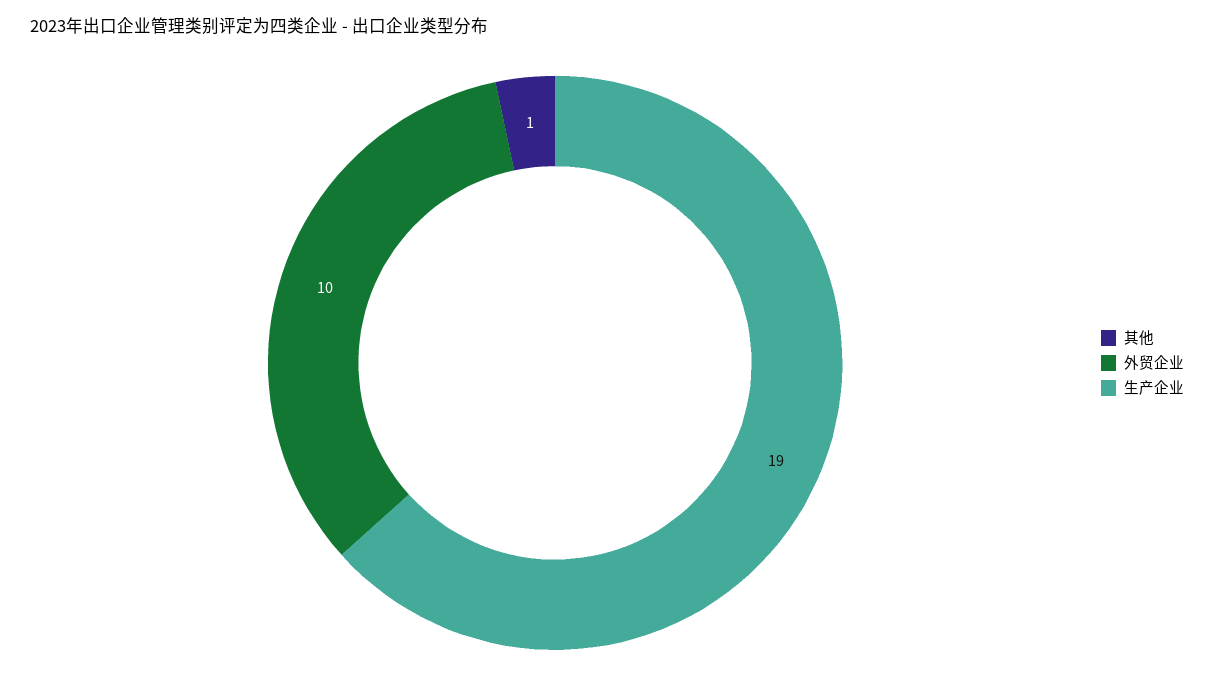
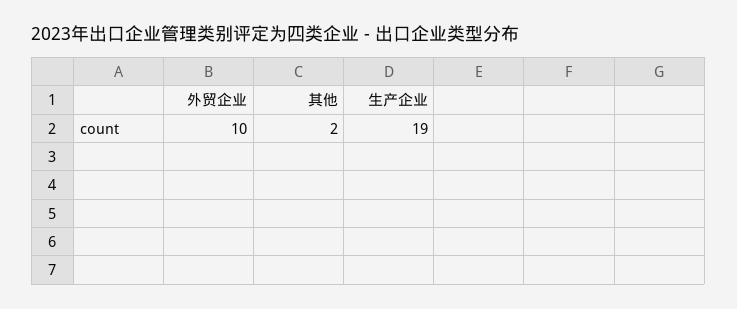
其他: 1 -> 2

